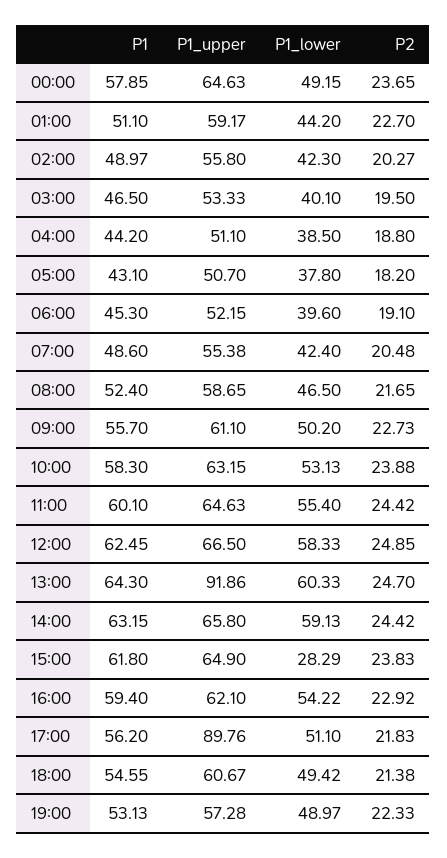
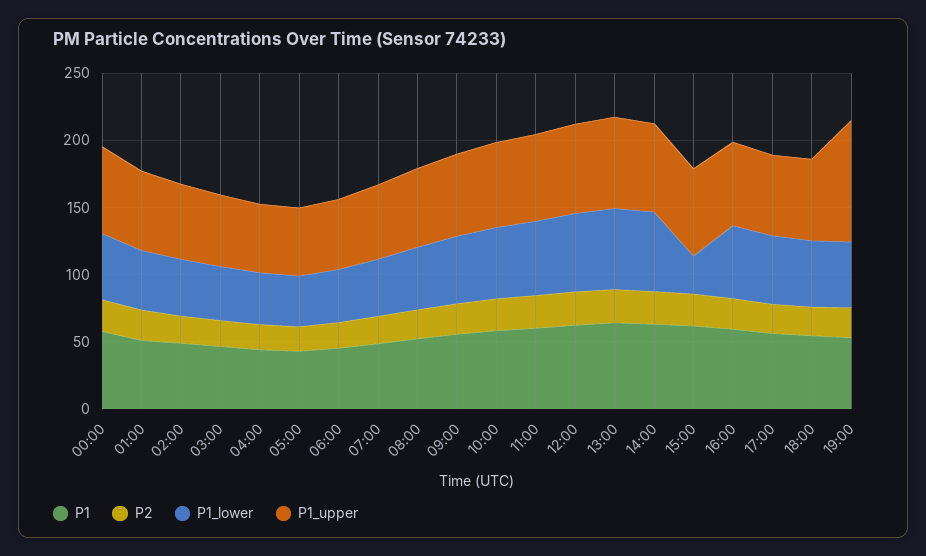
P1_upper, 13:00: 91.86 -> 70
P1_upper, 17:00: 89.76 -> 60
P1_upper, 19:00: 57.28 -> 90

